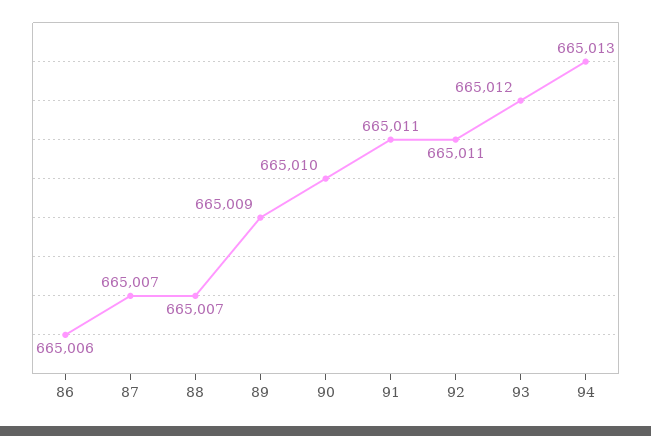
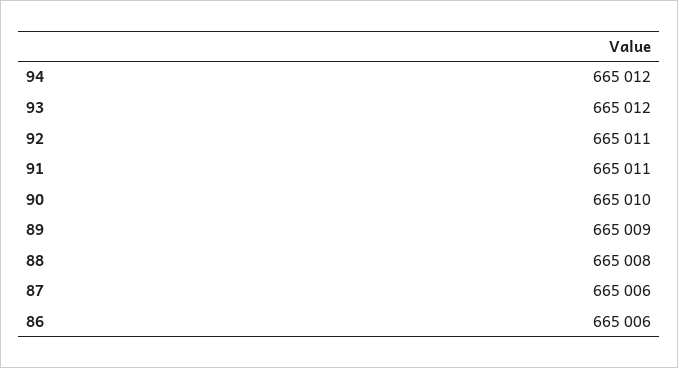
87: 665007 -> 665006
88: 665007 -> 665008
94: 665013 -> 665012

